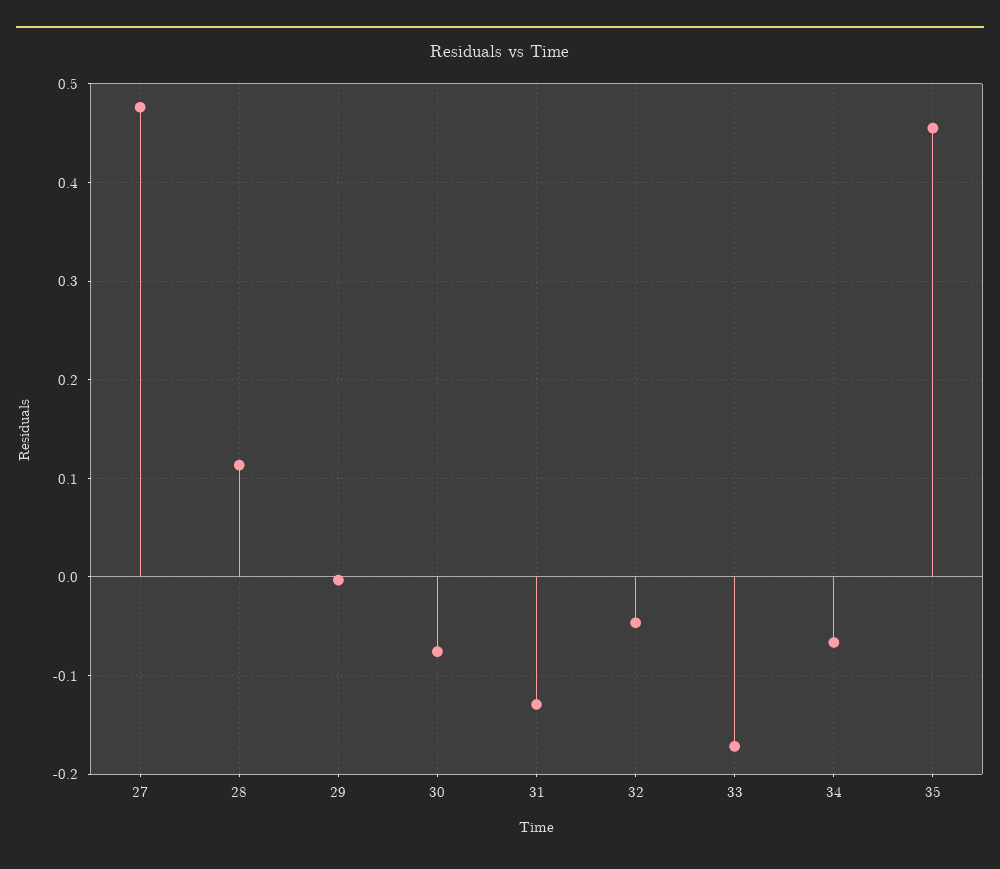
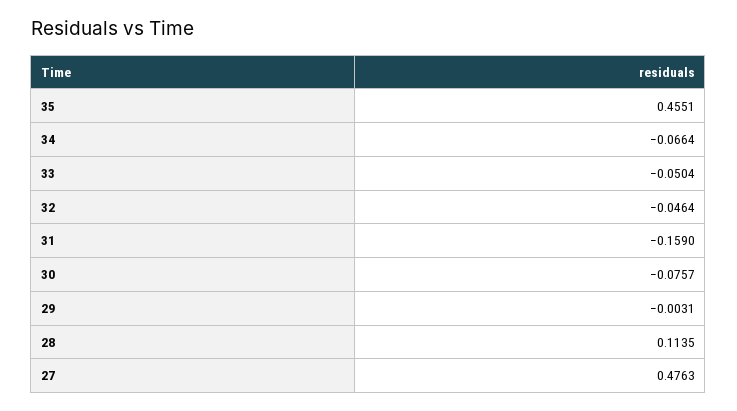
31: -0.13 -> -0.159
33: -0.17 -> -0.0504

